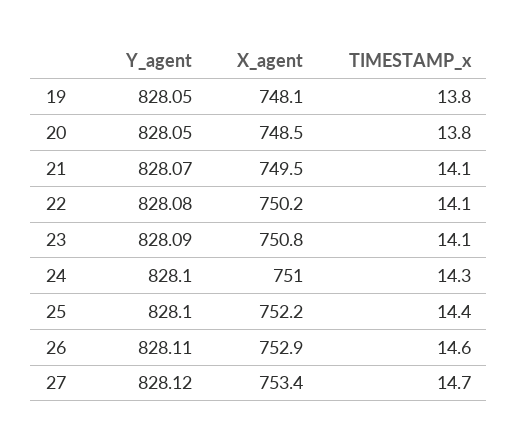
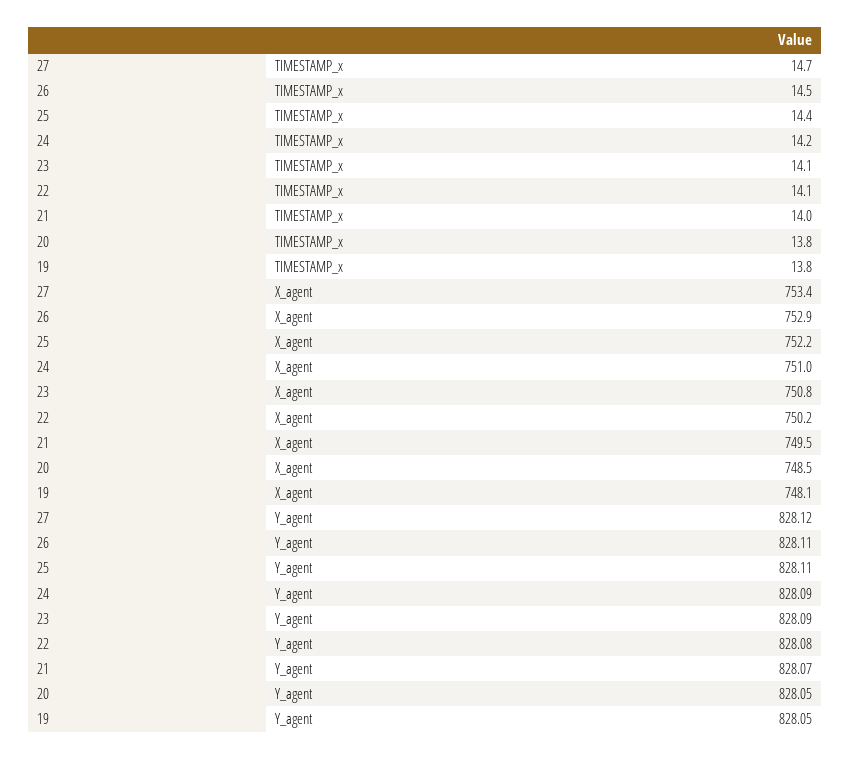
TIMESTAMP_x, 21: 14.1 -> 14
Y_agent, 24: 828.1 -> 828.09
TIMESTAMP_x, 24: 14.3 -> 14.2
Y_agent, 25: 828.1 -> 828.11
TIMESTAMP_x, 26: 14.6 -> 14.5

